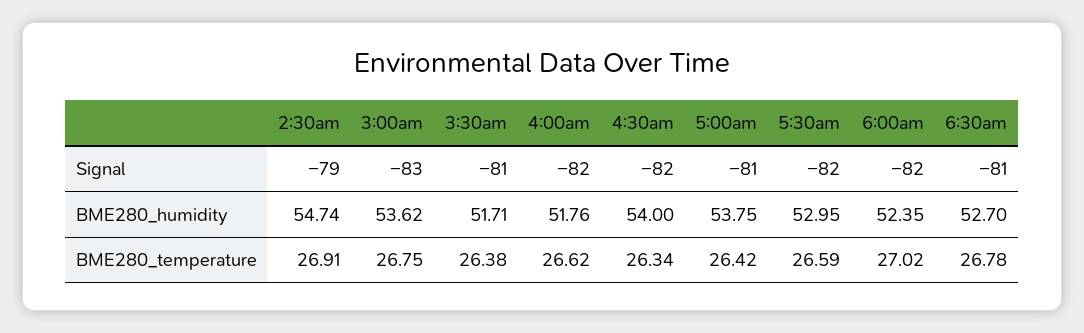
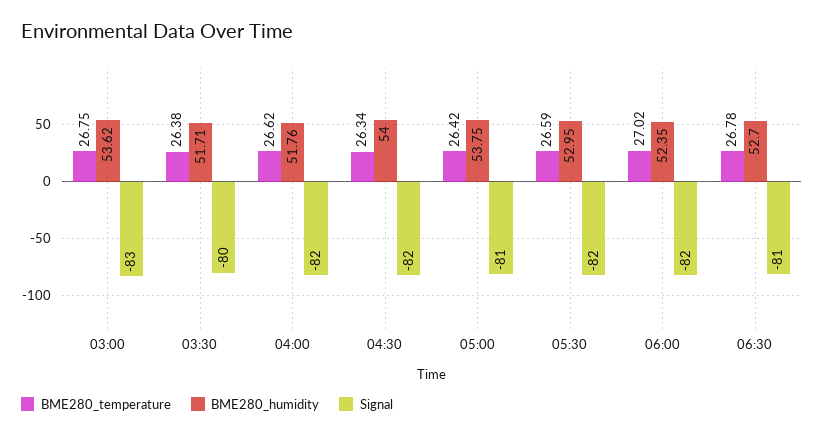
Signal, 2:30am: -79 -> none
Signal, 3:30am: -81 -> -80
BME280_humidity, 2:30am: 54.74 -> none
BME280_temperature, 2:30am: 26.91 -> none

